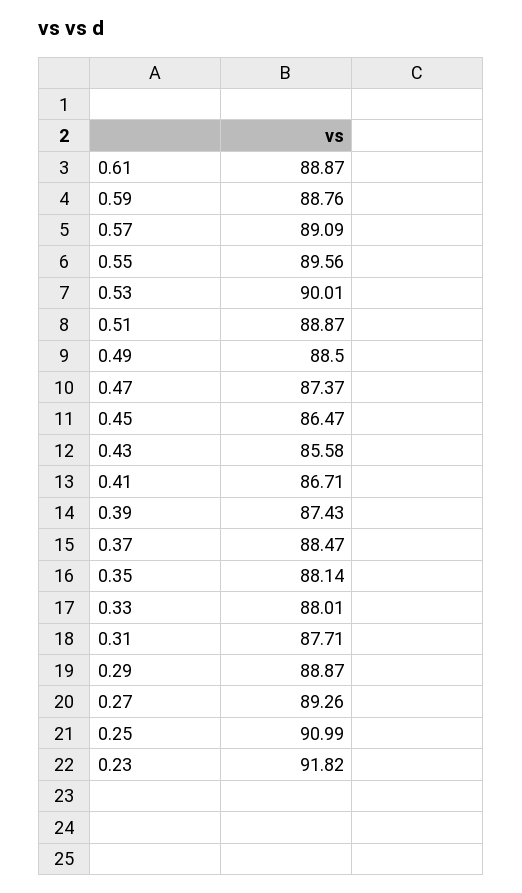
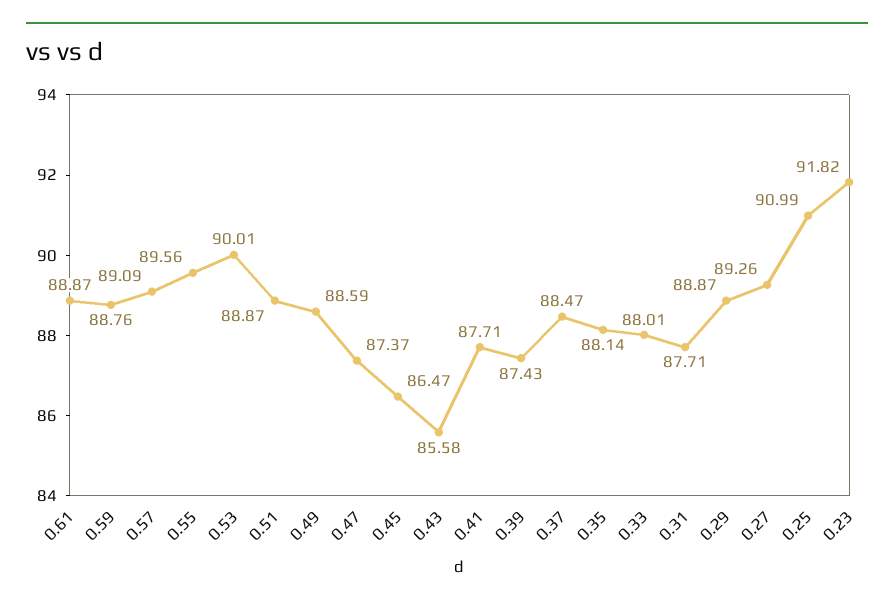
0.49: 88.5 -> 88.59
0.41: 86.71 -> 87.71

